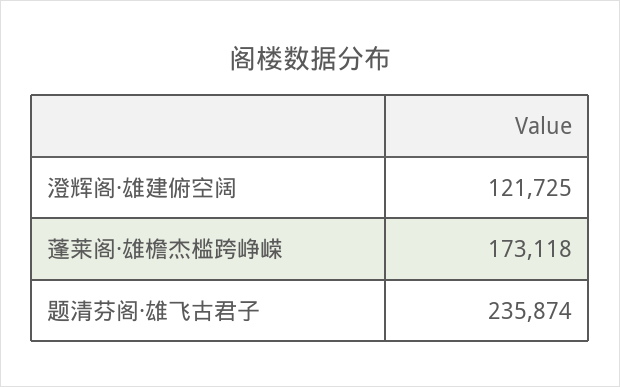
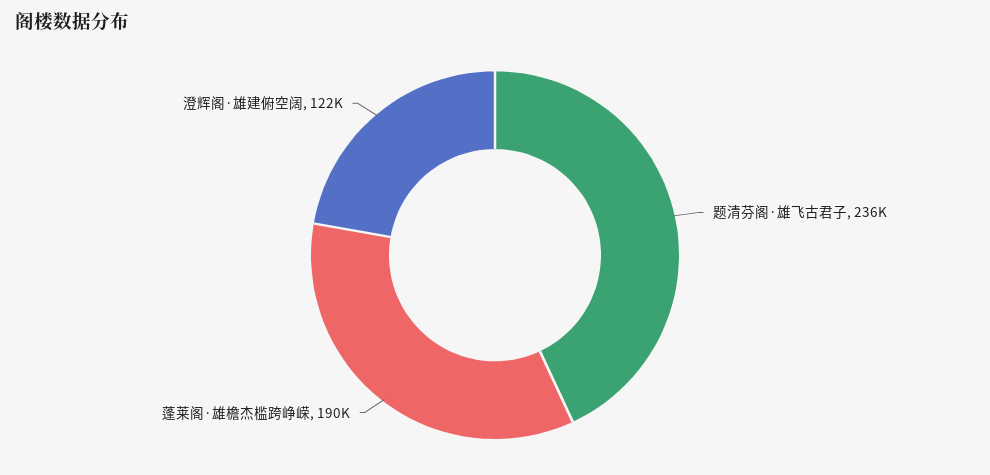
蓬莱阁·雄檐杰槛跨峥嵘: 173118 -> 190000

